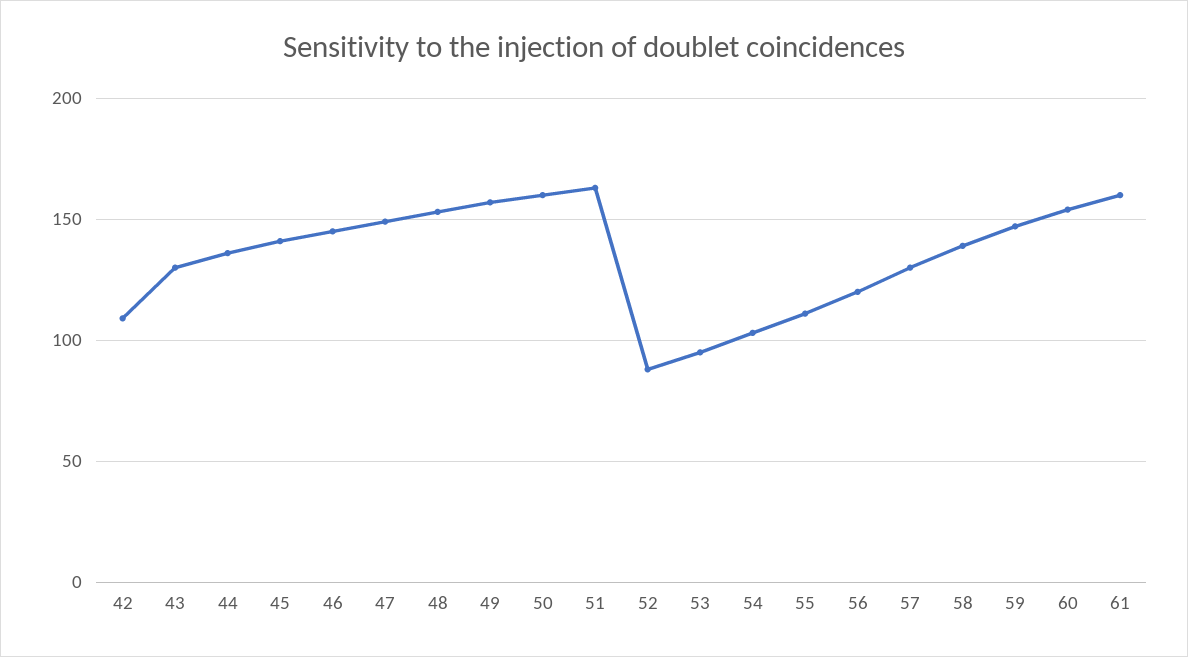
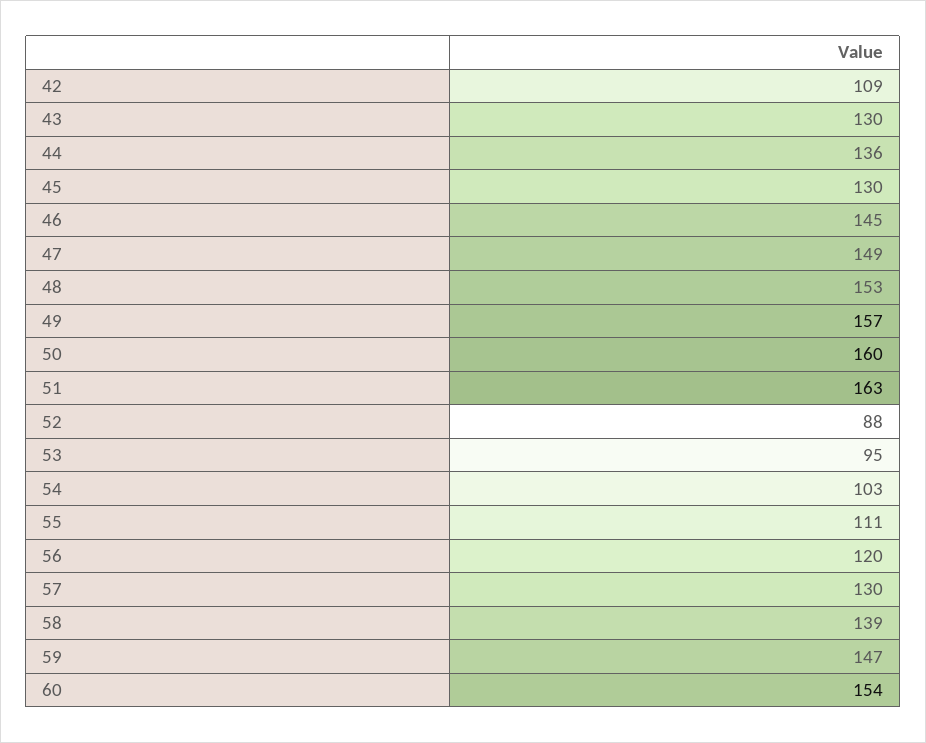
45: 140 -> 130
61: 160 -> none

